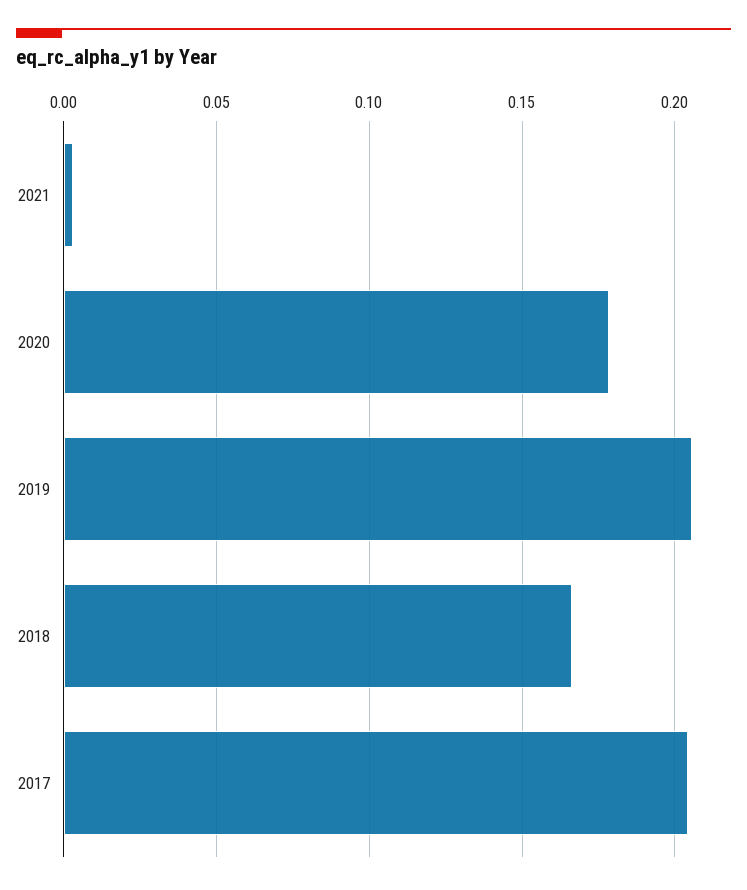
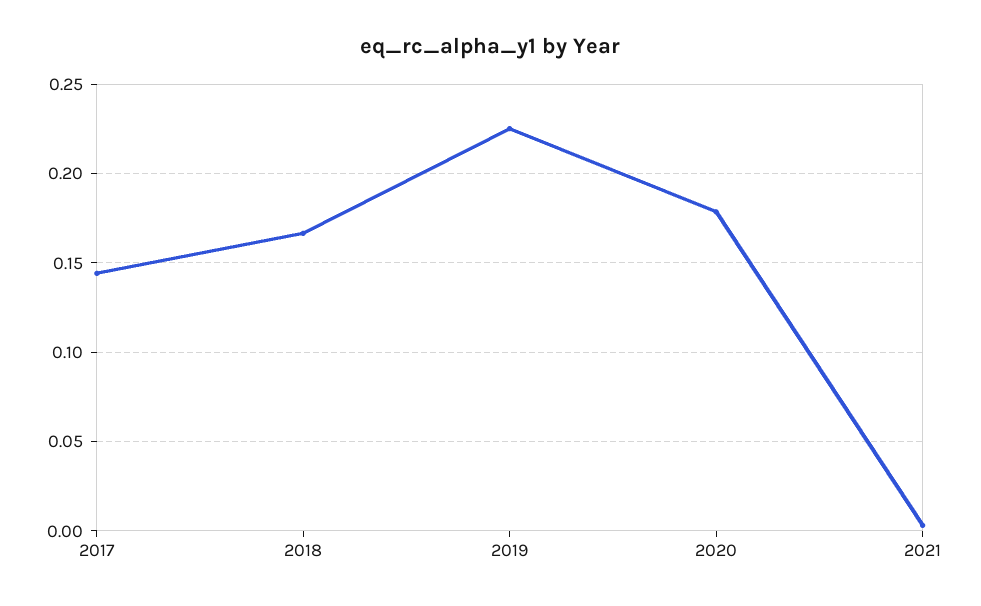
2019: 0.205 -> 0.225
2017: 0.205 -> 0.145

